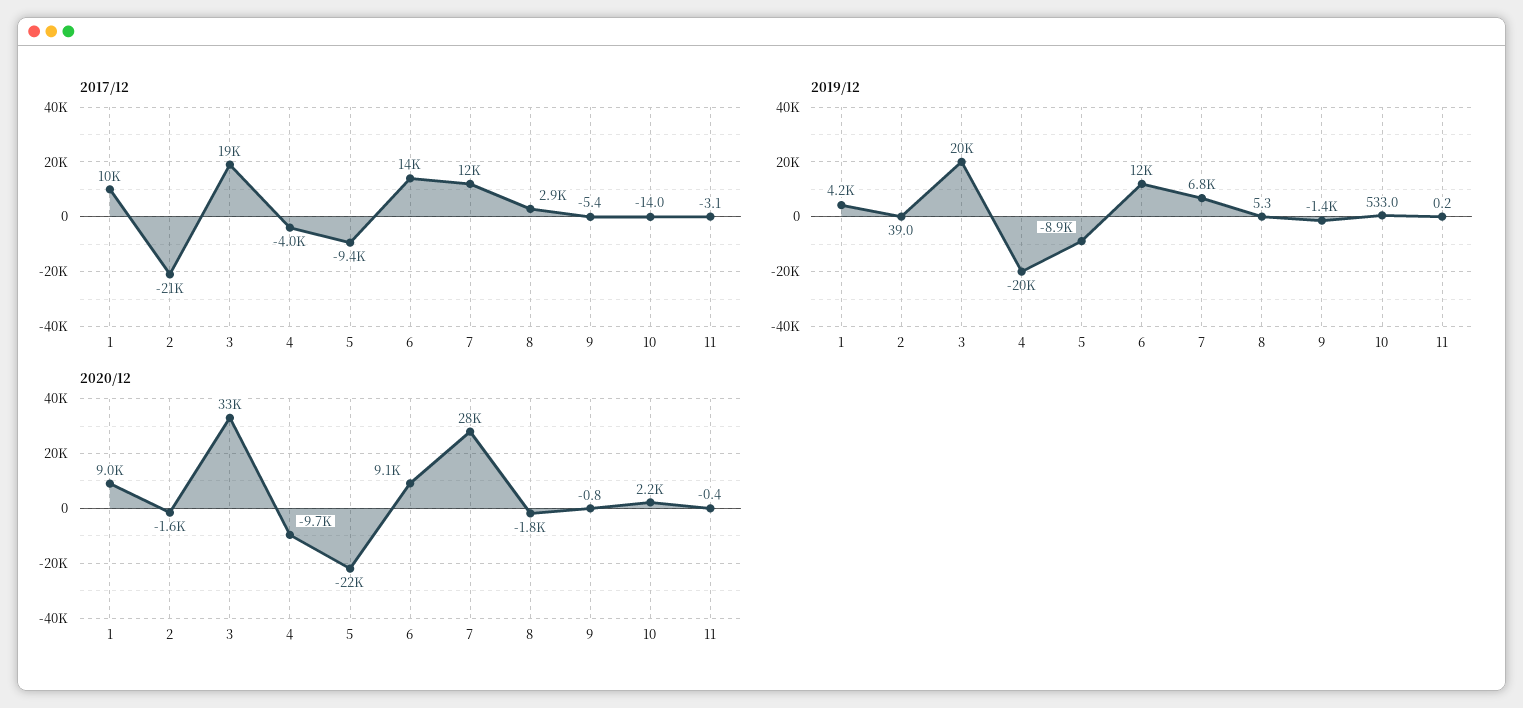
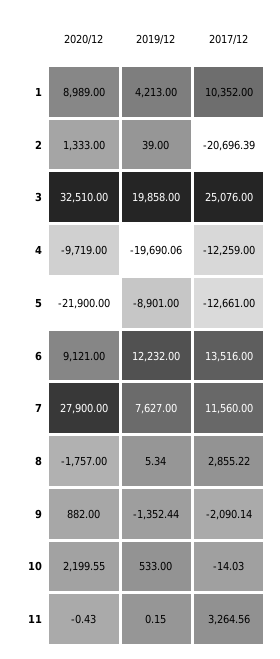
2017/12, 3: 19000 -> 25076
2017/12, 4: -4000 -> -12259
2017/12, 5: -9400 -> -12661
2017/12, 9: -5.4 -> -2090.14
2017/12, 11: -3.1 -> 3264.56
2019/12, 7: 6800 -> 7627
2020/12, 2: -1600 -> 1333
2020/12, 9: -0.8 -> 882

